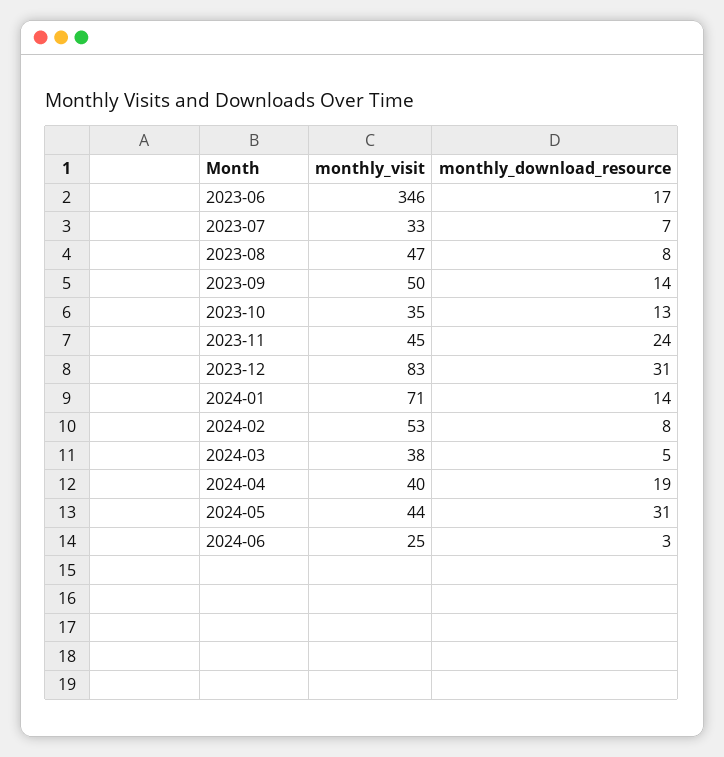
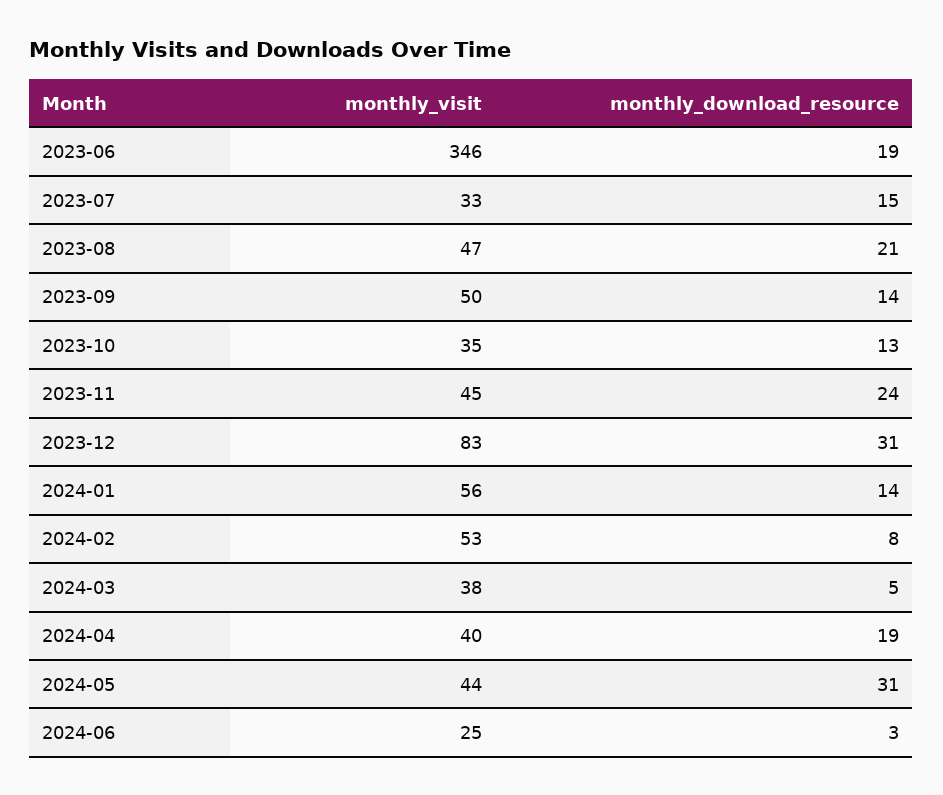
monthly_download_resource, 2023-06: 17 -> 19
monthly_download_resource, 2023-07: 7 -> 15
monthly_download_resource, 2023-08: 8 -> 21
monthly_visit, 2024-01: 71 -> 56

